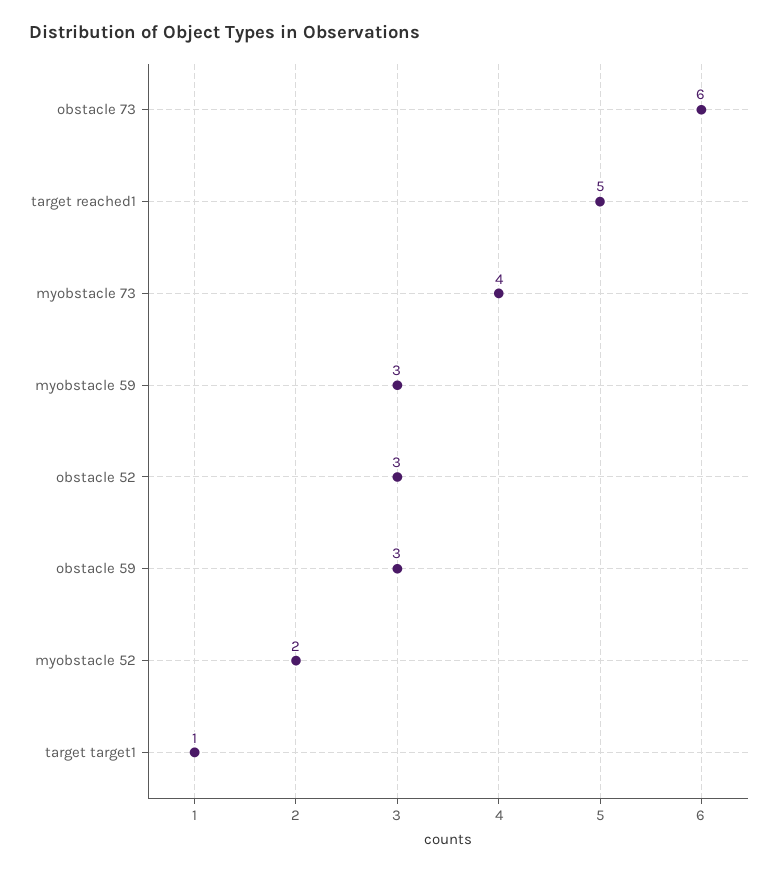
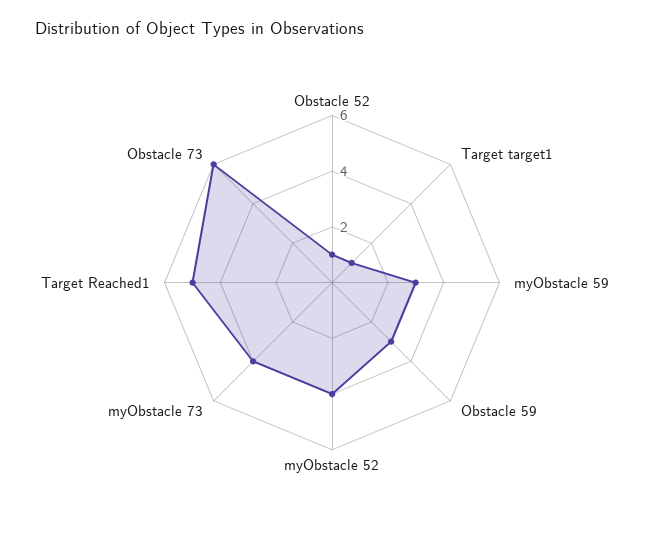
obstacle 52: 3 -> 1
myobstacle 52: 2 -> 4

